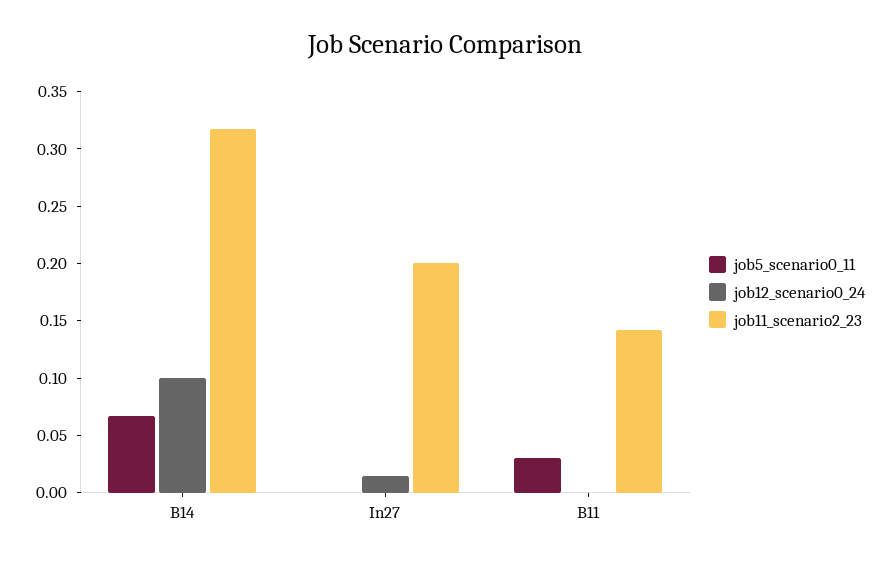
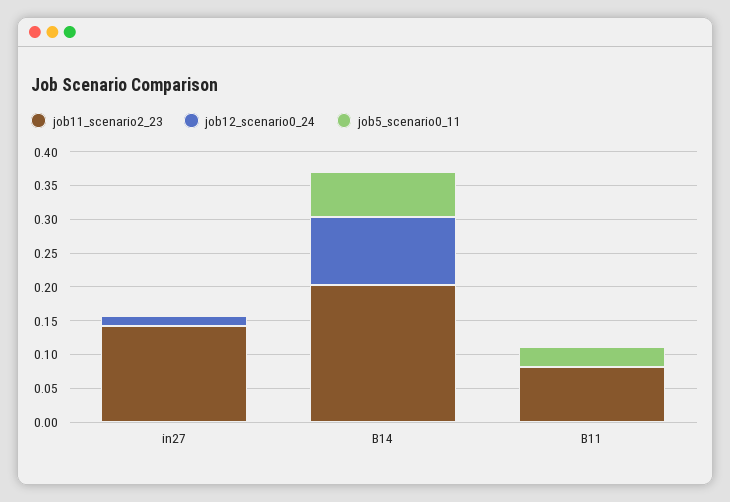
job11_scenario2_23, B14: 0.32 -> 0.2
job11_scenario2_23, In27: 0.2 -> 0.15
job11_scenario2_23, B11: 0.14 -> 0.075

